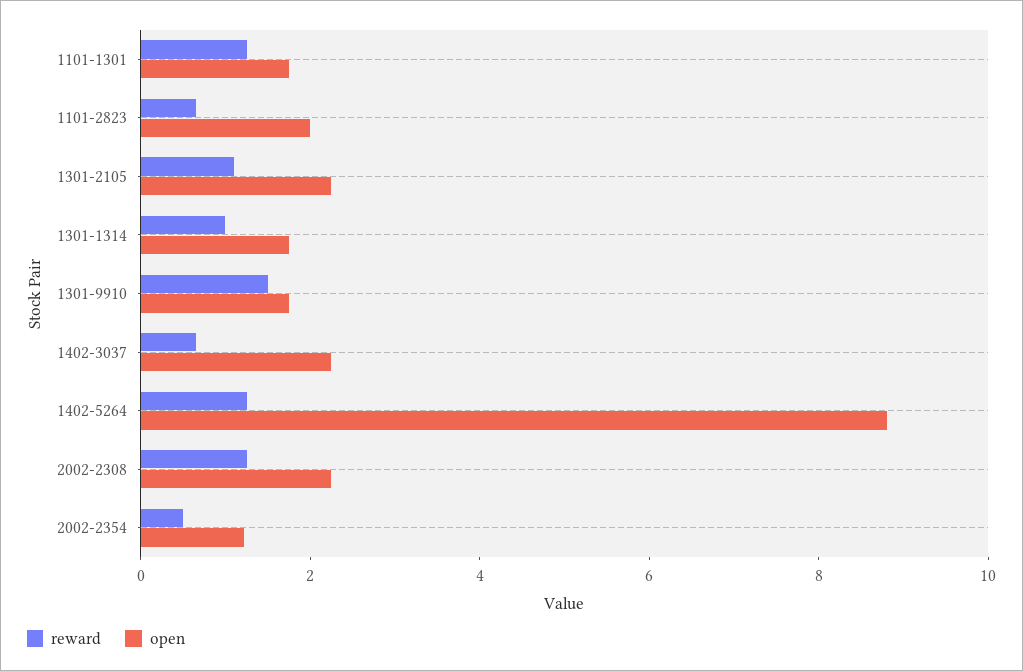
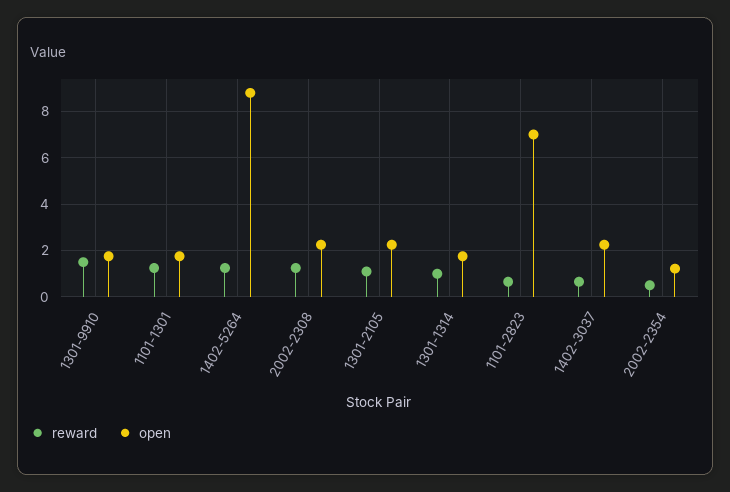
open, 1101-2823: 2 -> 7

